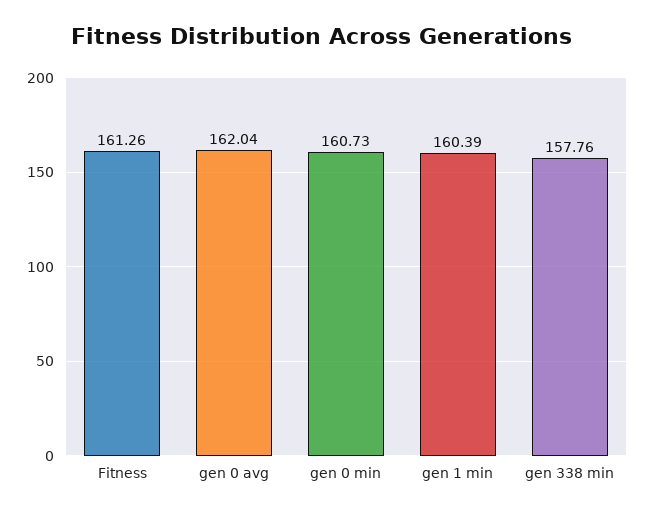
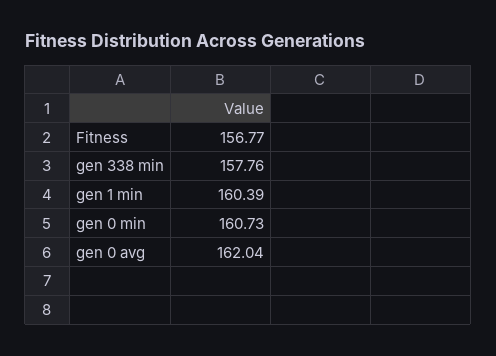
Fitness: 161.26 -> 156.77

